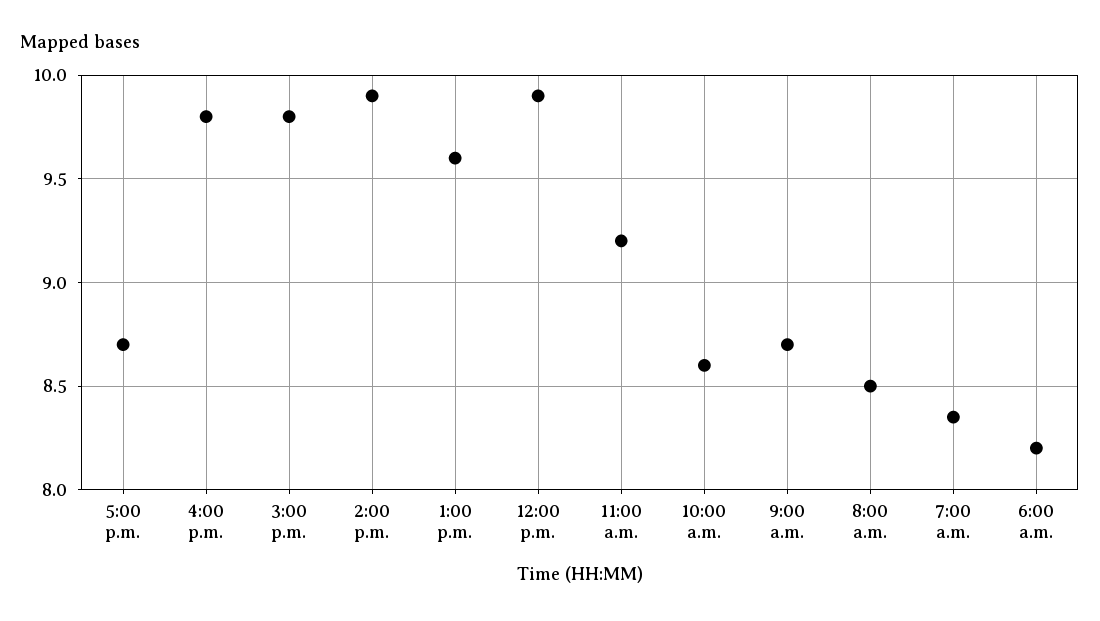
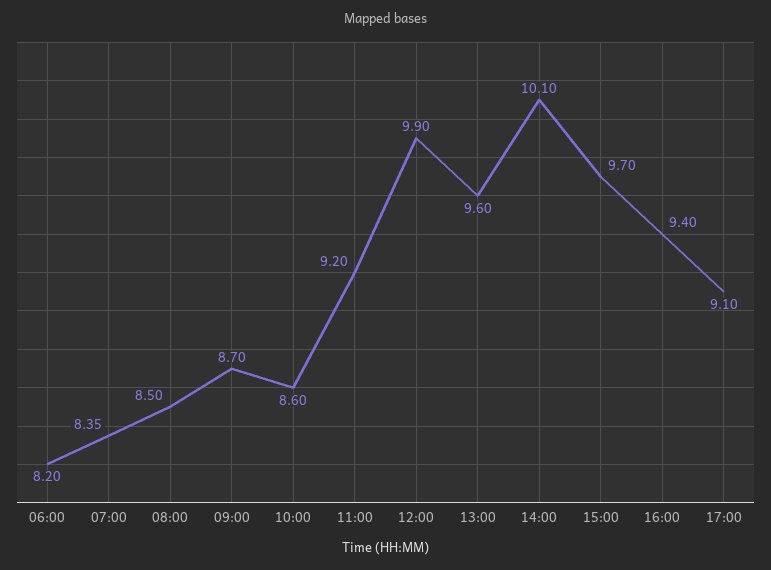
5:00 p.m.: 8.7 -> 9.1
4:00 p.m.: 9.8 -> 9.4
3:00 p.m.: 9.8 -> 9.7
2:00 p.m.: 9.9 -> 10.1

